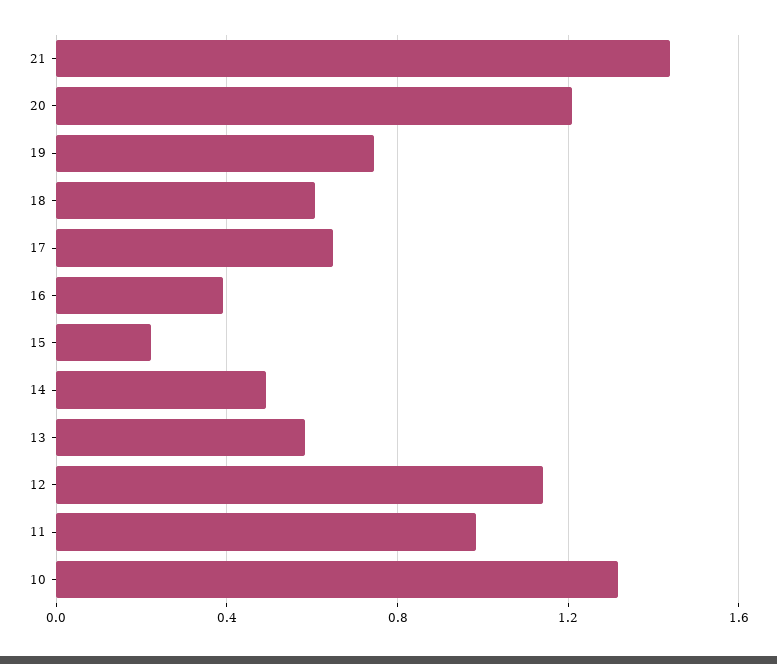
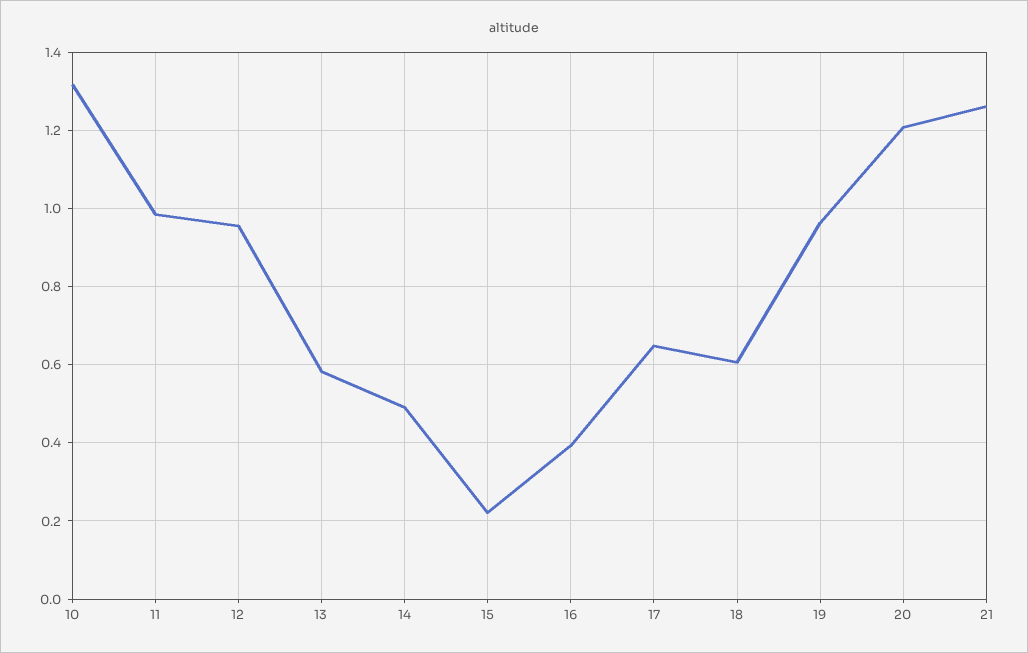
21: 1.45 -> 1.26
19: 0.75 -> 0.96
12: 1.15 -> 0.96

